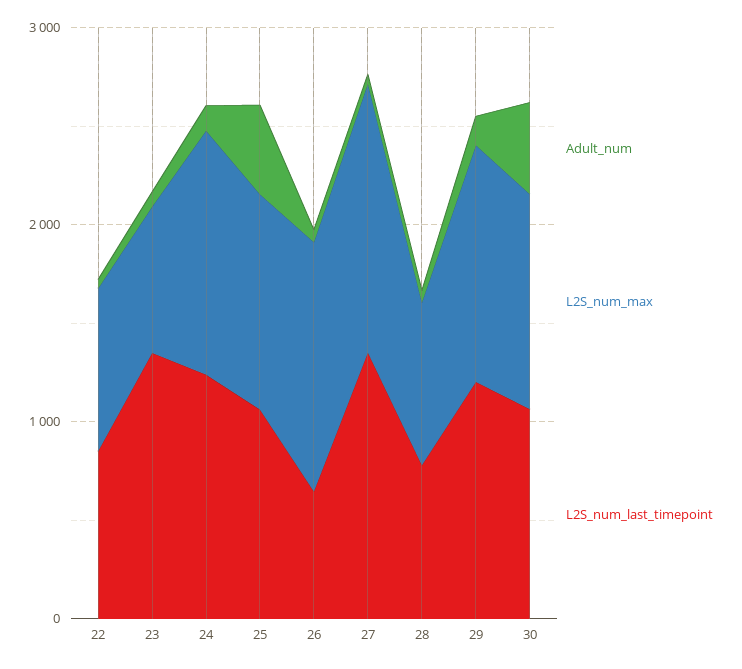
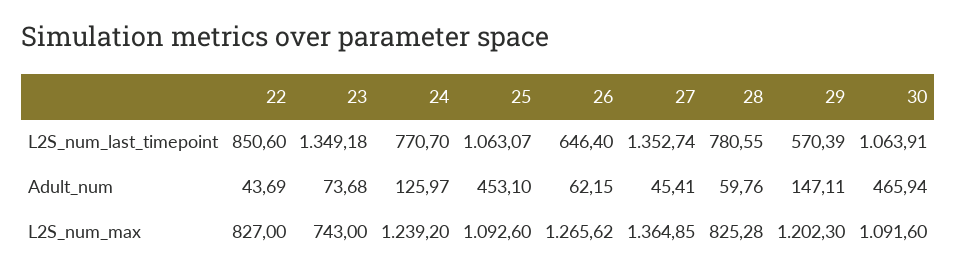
L2S_num_last_timepoint, 24: 1200 -> 770.7
L2S_num_last_timepoint, 29: 1200 -> 570.39

